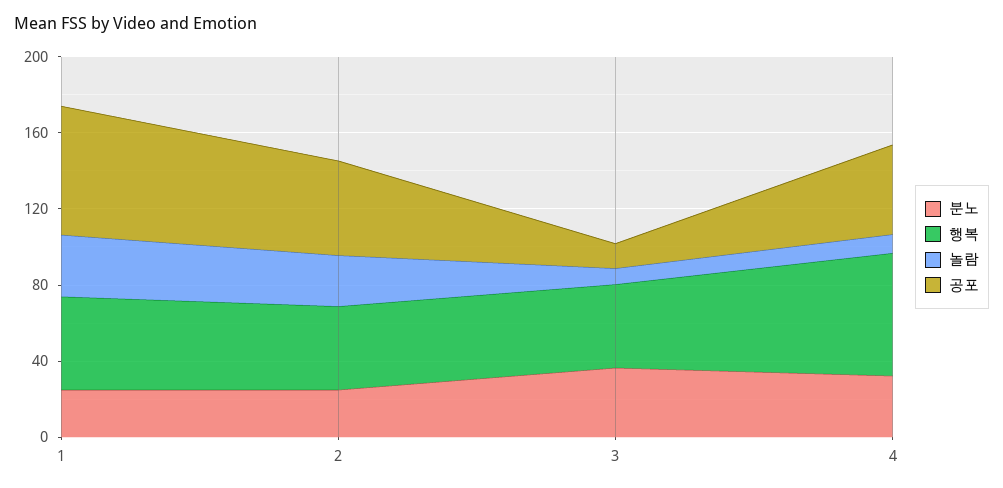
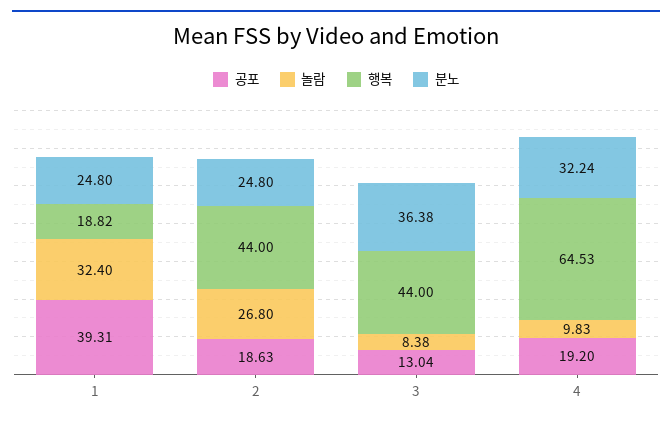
행복, 1: 50 -> 18.82
공포, 1: 70 -> 39.31
공포, 2: 50 -> 18.63
공포, 4: 50 -> 19.2

